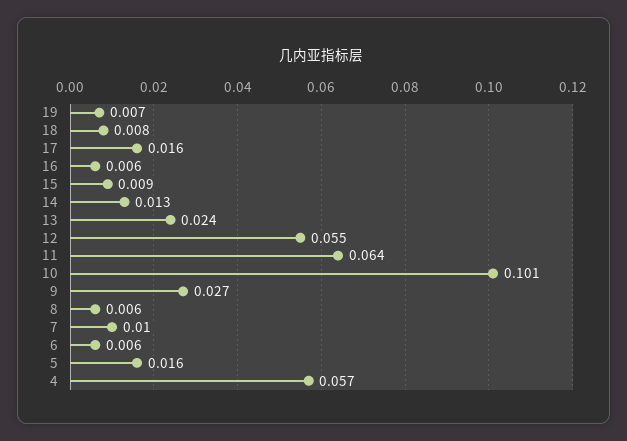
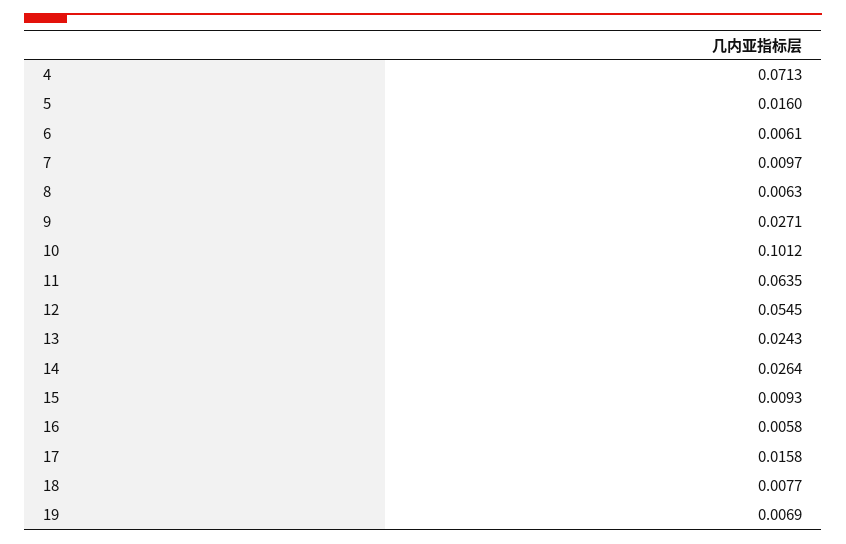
14: 0.013 -> 0.0264
4: 0.057 -> 0.0713

